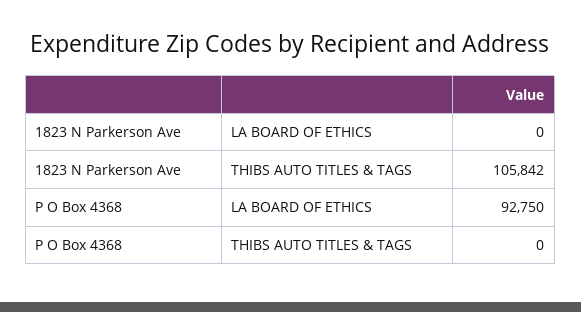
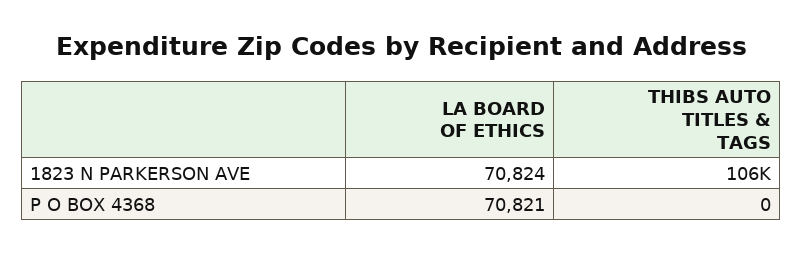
1823 N Parkerson Ave, LA BOARD OF ETHICS: 0 -> 70824
P O Box 4368, LA BOARD OF ETHICS: 92750 -> 70821

